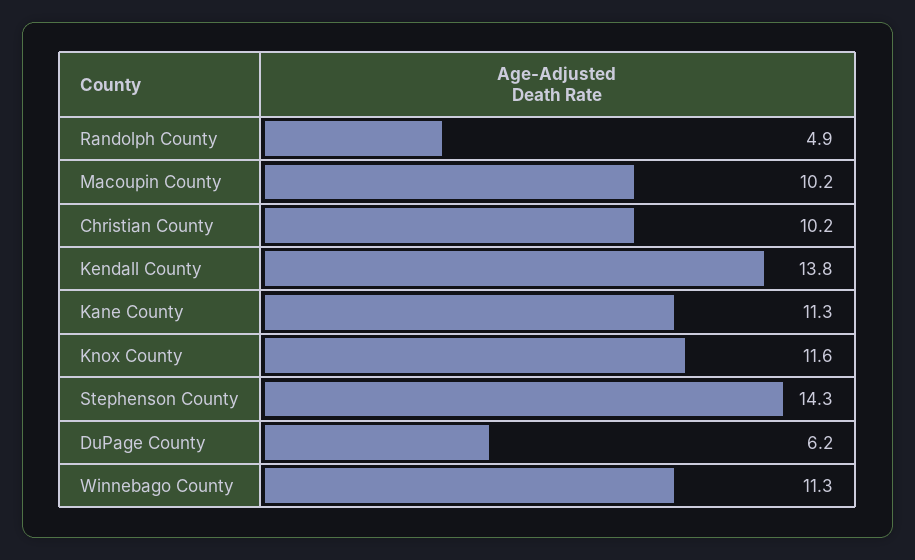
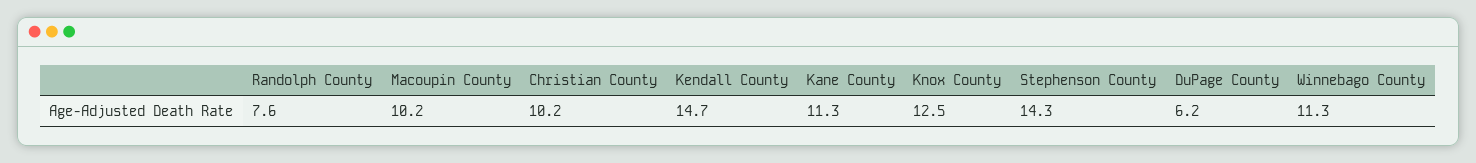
Randolph County: 4.9 -> 7.6
Kendall County: 13.8 -> 14.7
Knox County: 11.6 -> 12.5

